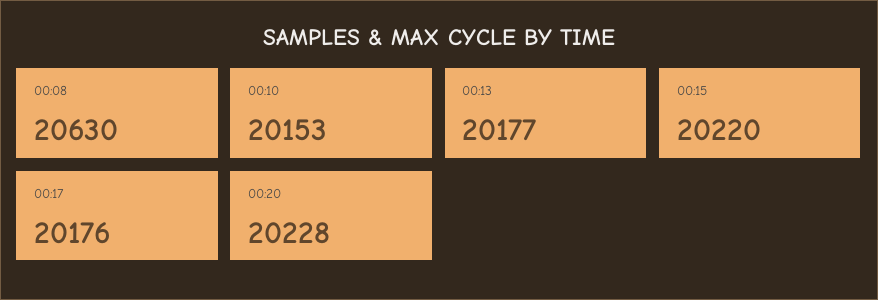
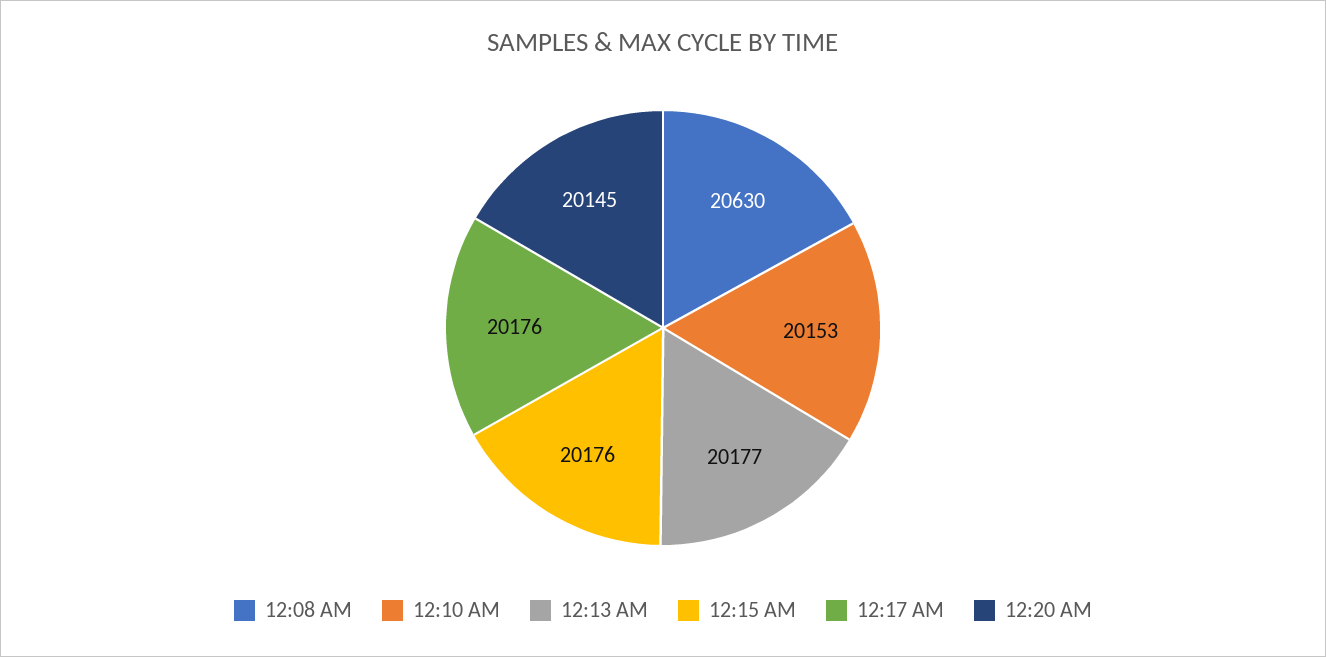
00:15: 20220 -> 20176
00:20: 20228 -> 20145

